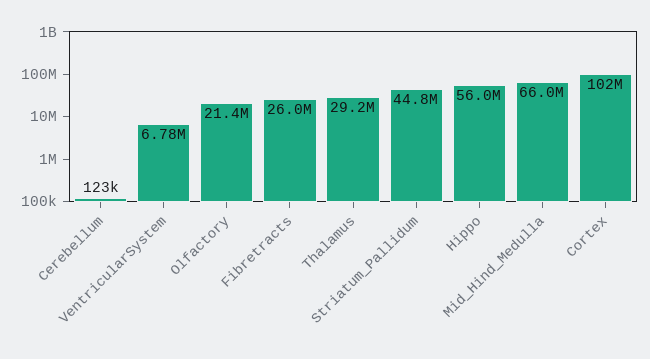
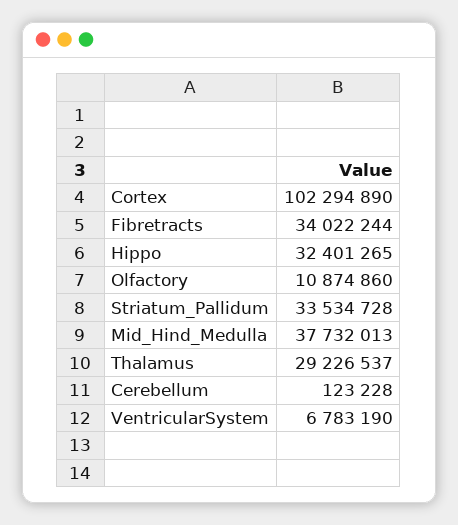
Olfactory: 21400000 -> 10874860
Fibretracts: 26000000 -> 34022244
Striatum_Pallidum: 44800000 -> 33534728
Hippo: 56000000 -> 32401265
Mid_Hind_Medulla: 66000000 -> 37732013

